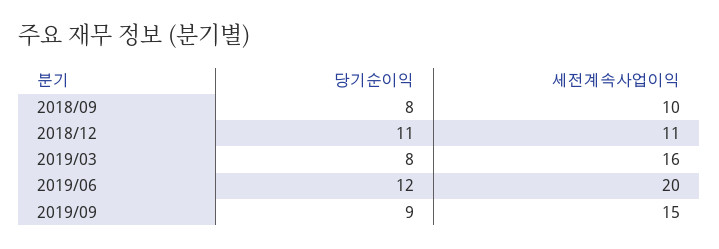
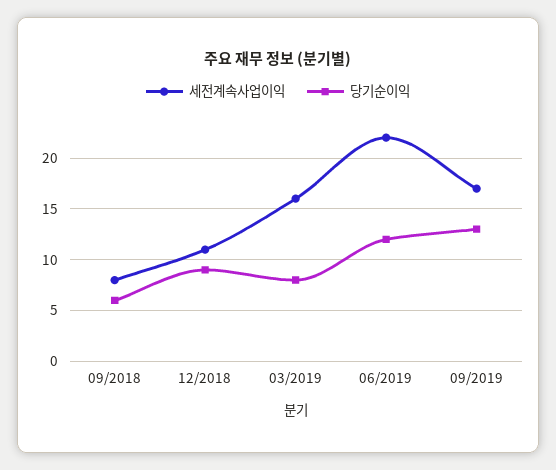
당기순이익, 2018/09: 8 -> 6
세전계속사업이익, 2018/09: 10 -> 8
당기순이익, 2018/12: 11 -> 9
세전계속사업이익, 2019/06: 20 -> 22
당기순이익, 2019/09: 9 -> 13
세전계속사업이익, 2019/09: 15 -> 17

